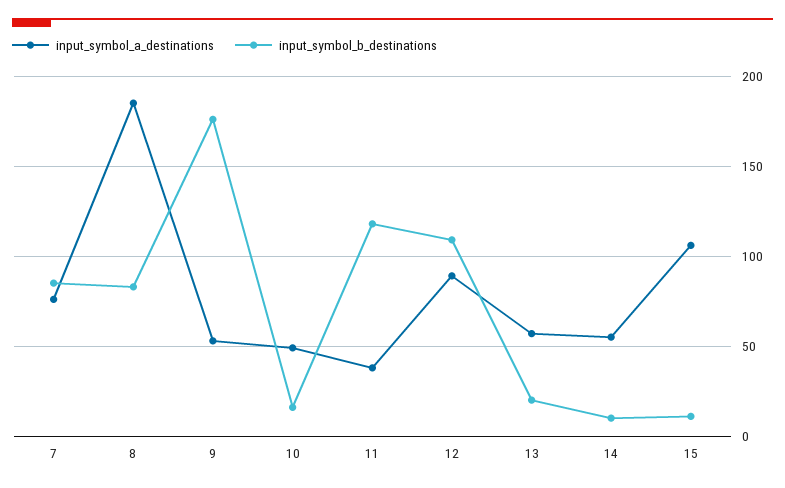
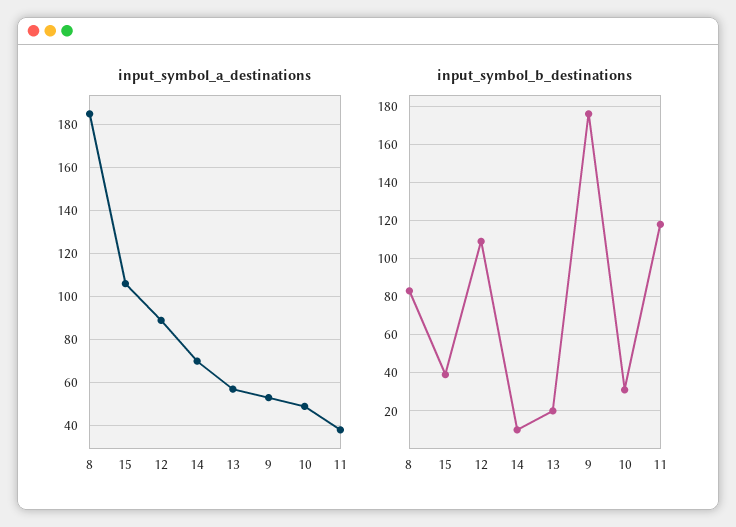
input_symbol_a_destinations, 7: 75 -> none
input_symbol_b_destinations, 7: 85 -> none
input_symbol_b_destinations, 10: 15 -> 30
input_symbol_a_destinations, 14: 55 -> 70
input_symbol_b_destinations, 15: 10 -> 40

